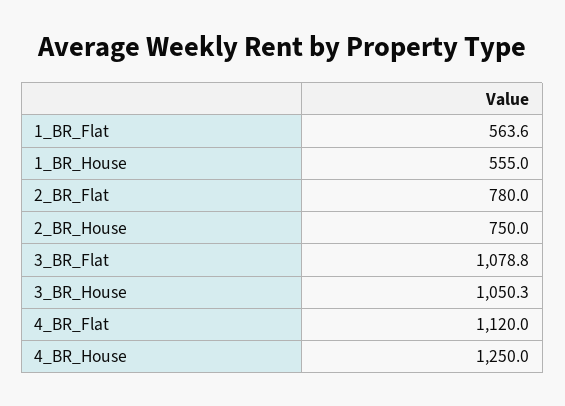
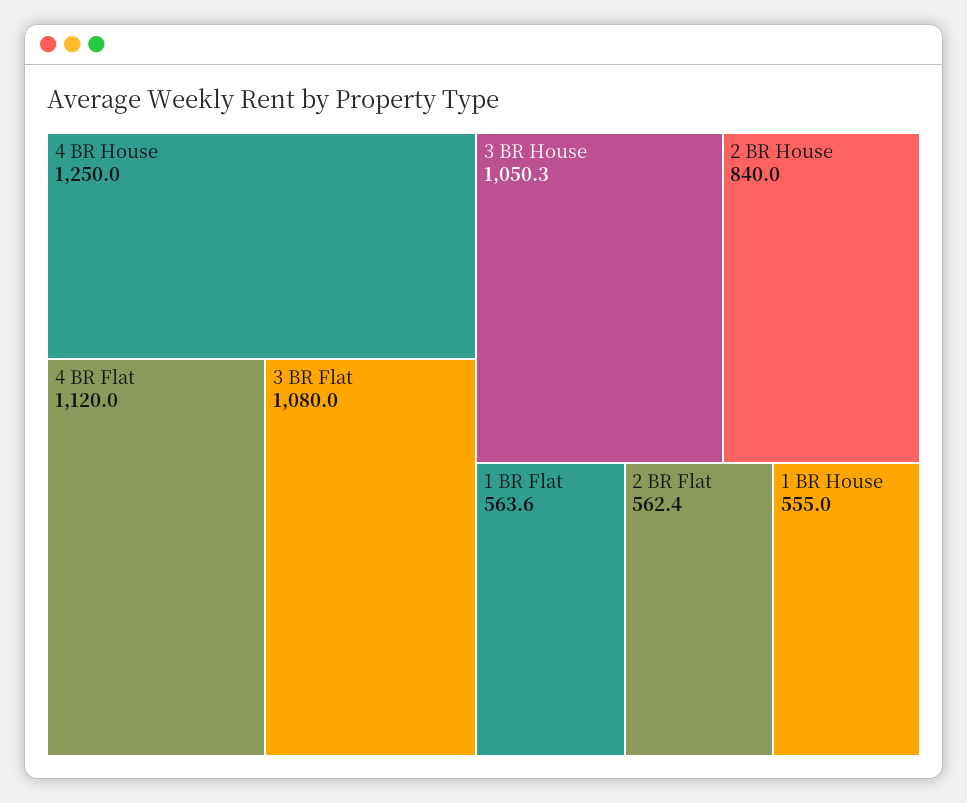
2_BR_Flat: 780 -> 562.4
2_BR_House: 750 -> 840
3_BR_Flat: 1078.8 -> 1080

